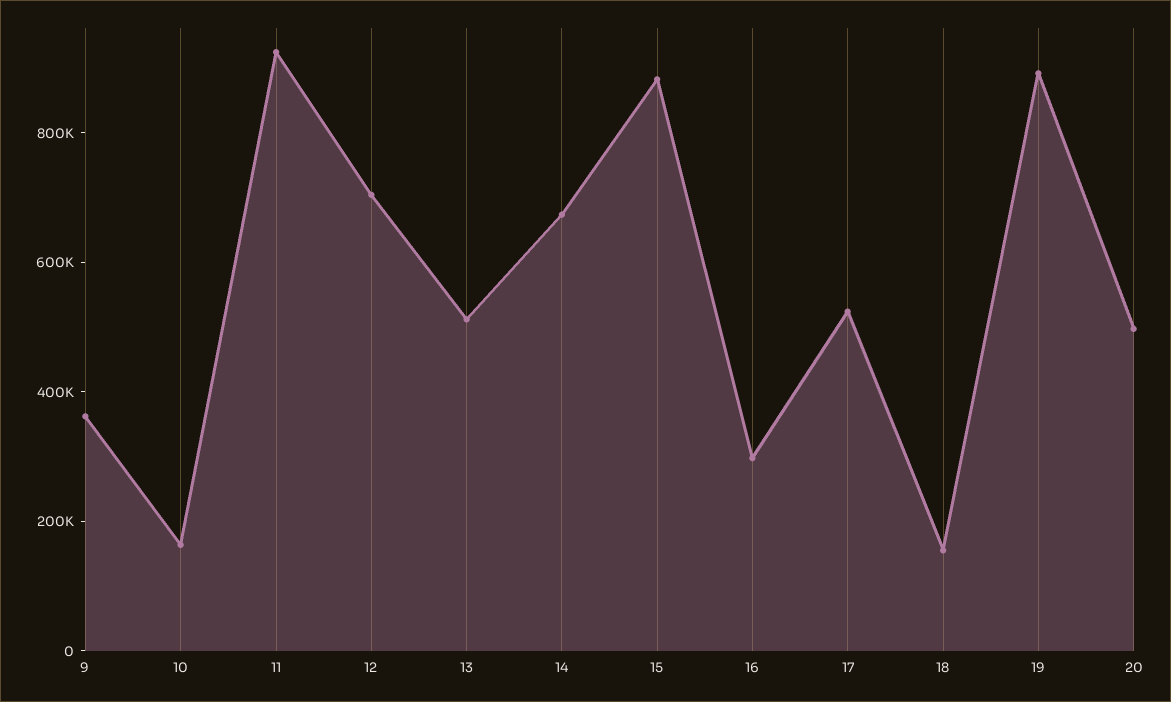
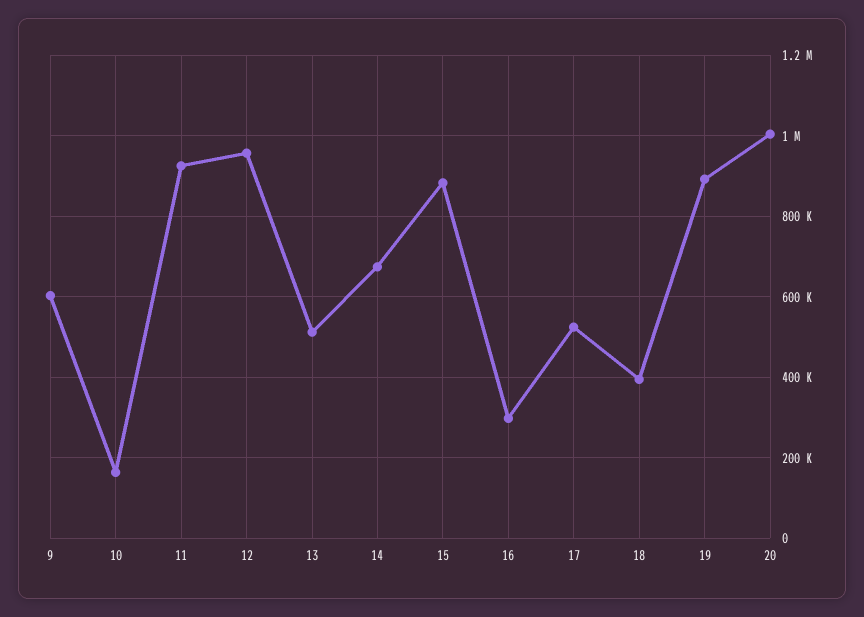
9: 350000 -> 600000
12: 700000 -> 960000
18: 150000 -> 400000
20: 500000 -> 1000000

